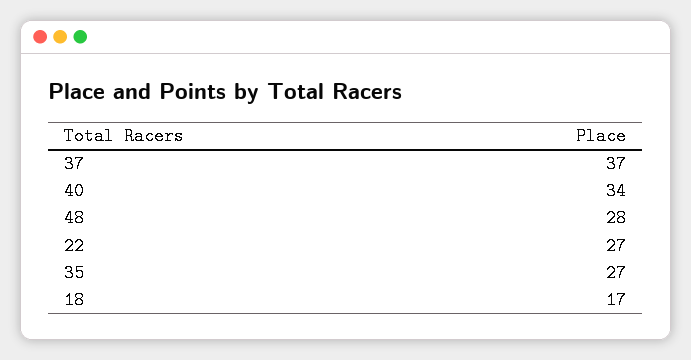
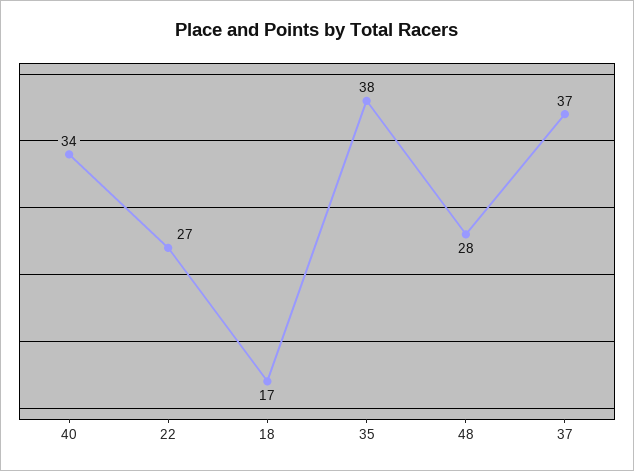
35: 27 -> 38

